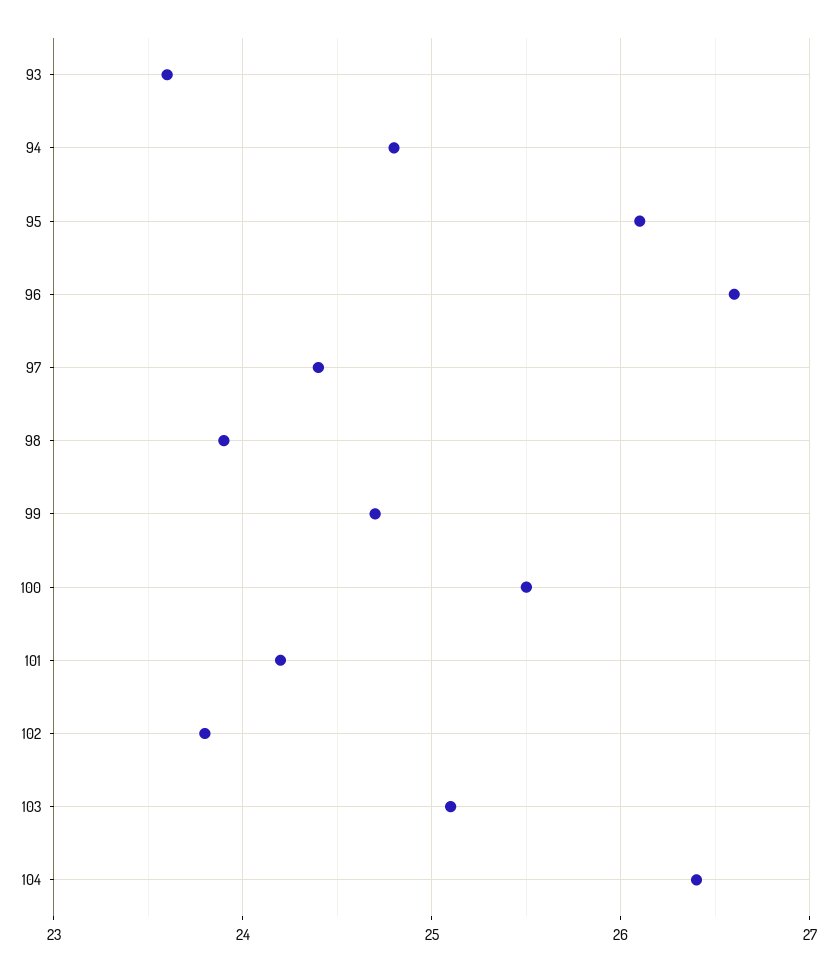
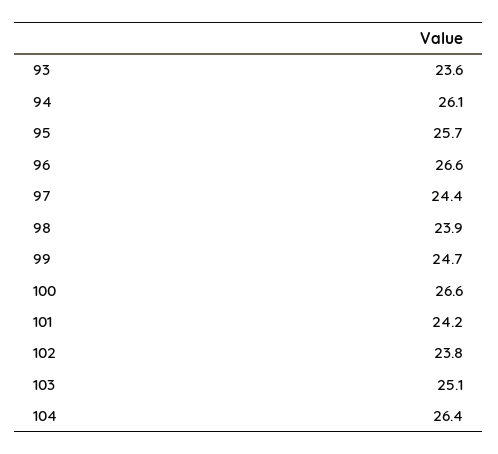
94: 24.8 -> 26.1
95: 26.1 -> 25.7
100: 25.5 -> 26.6

